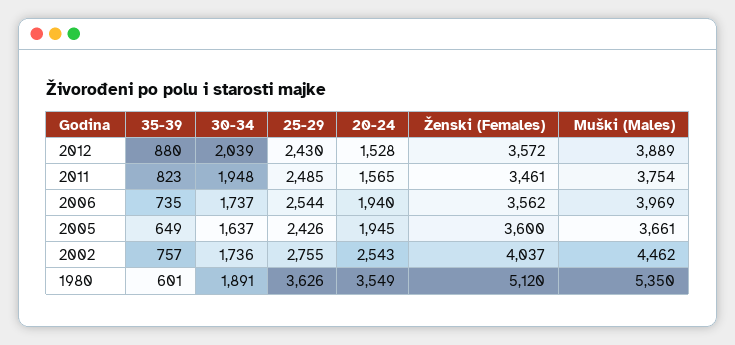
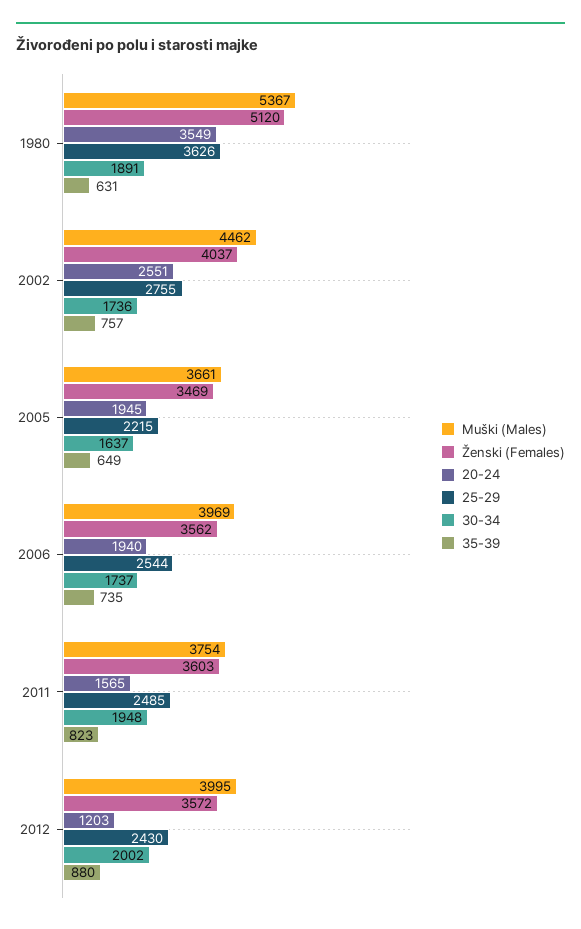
30-34, 2012: 2039 -> 2002
20-24, 2012: 1528 -> 1203
Muški (Males), 2012: 3889 -> 3995
Ženski (Females), 2011: 3461 -> 3603
25-29, 2005: 2426 -> 2215
Ženski (Females), 2005: 3600 -> 3469
20-24, 2002: 2543 -> 2551
35-39, 1980: 601 -> 631
Muški (Males), 1980: 5350 -> 5367

